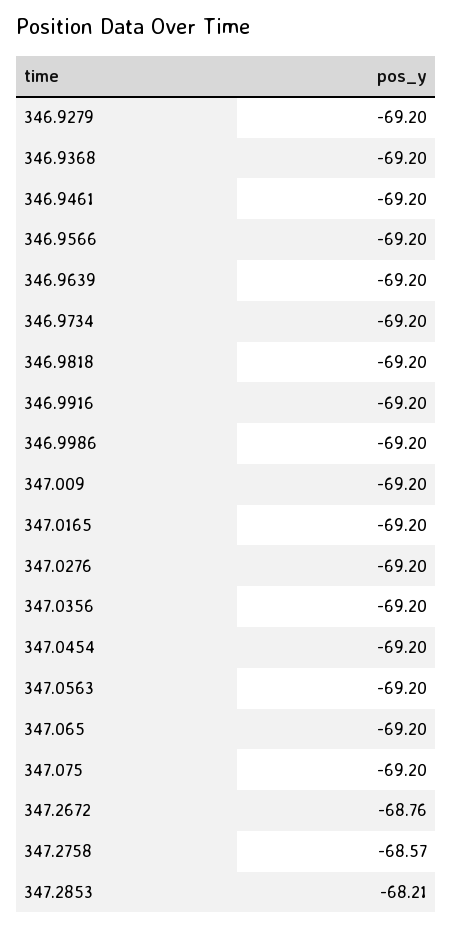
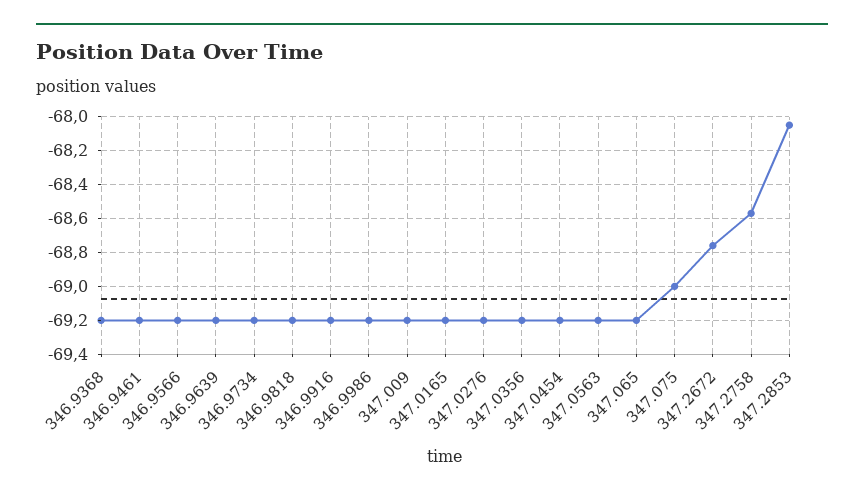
346.9279: -69.2 -> none
347.075: -69.2 -> -69
347.2853: -68.21 -> -68.05

